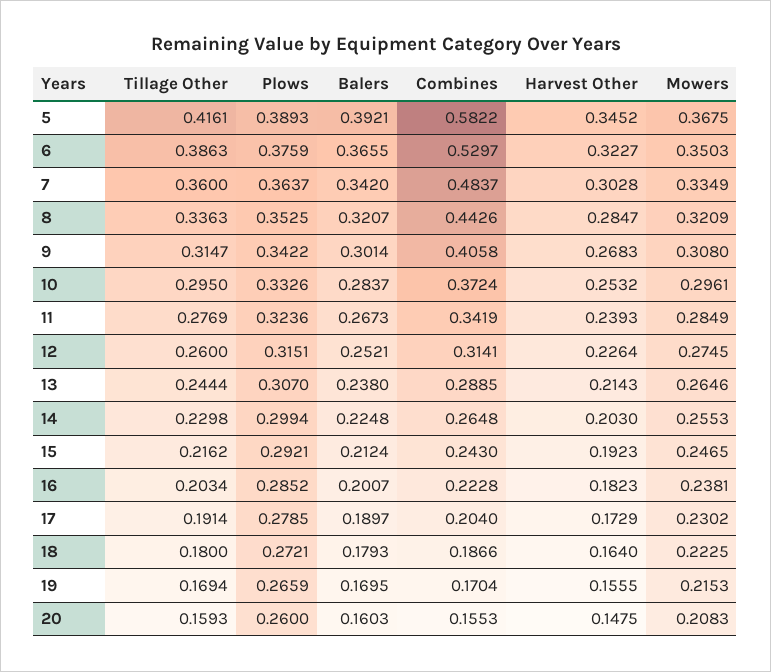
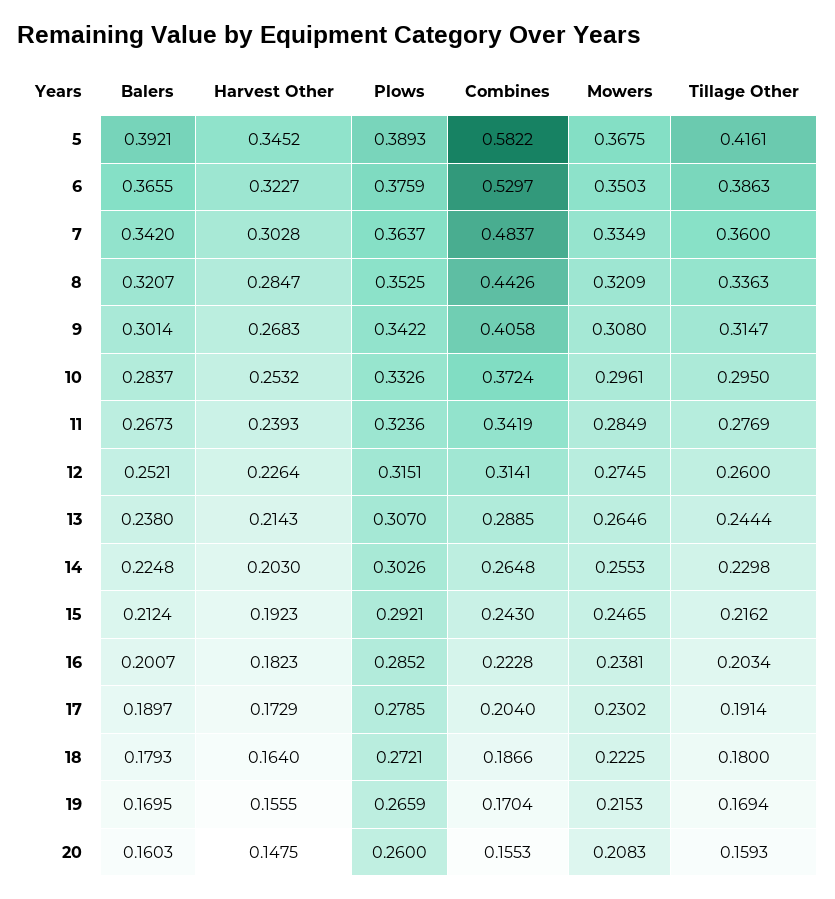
Plows, 14: 0.2994 -> 0.3026

